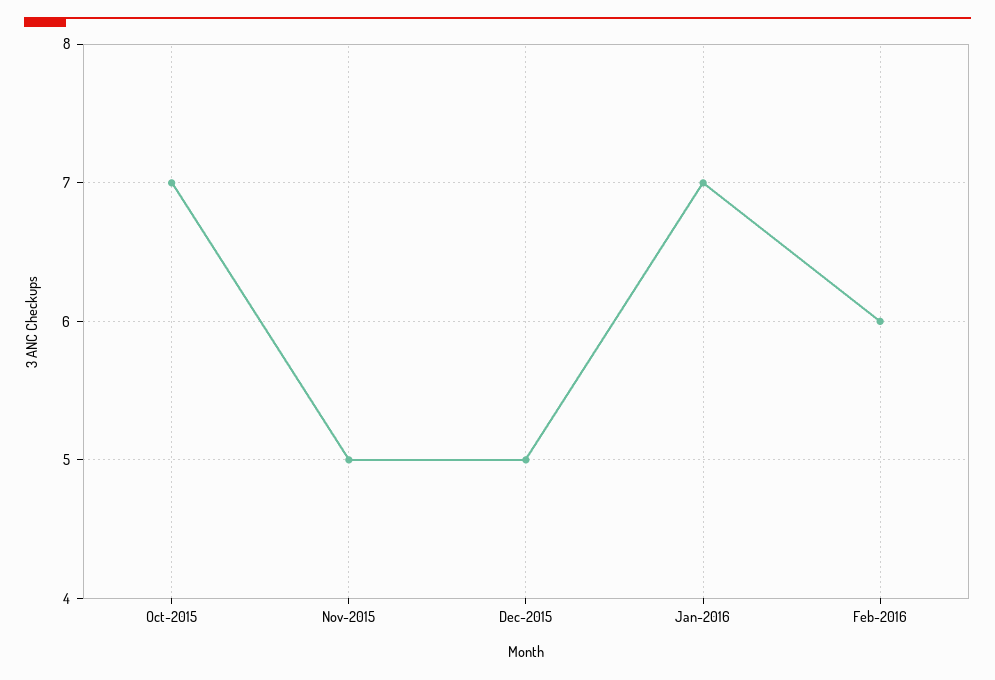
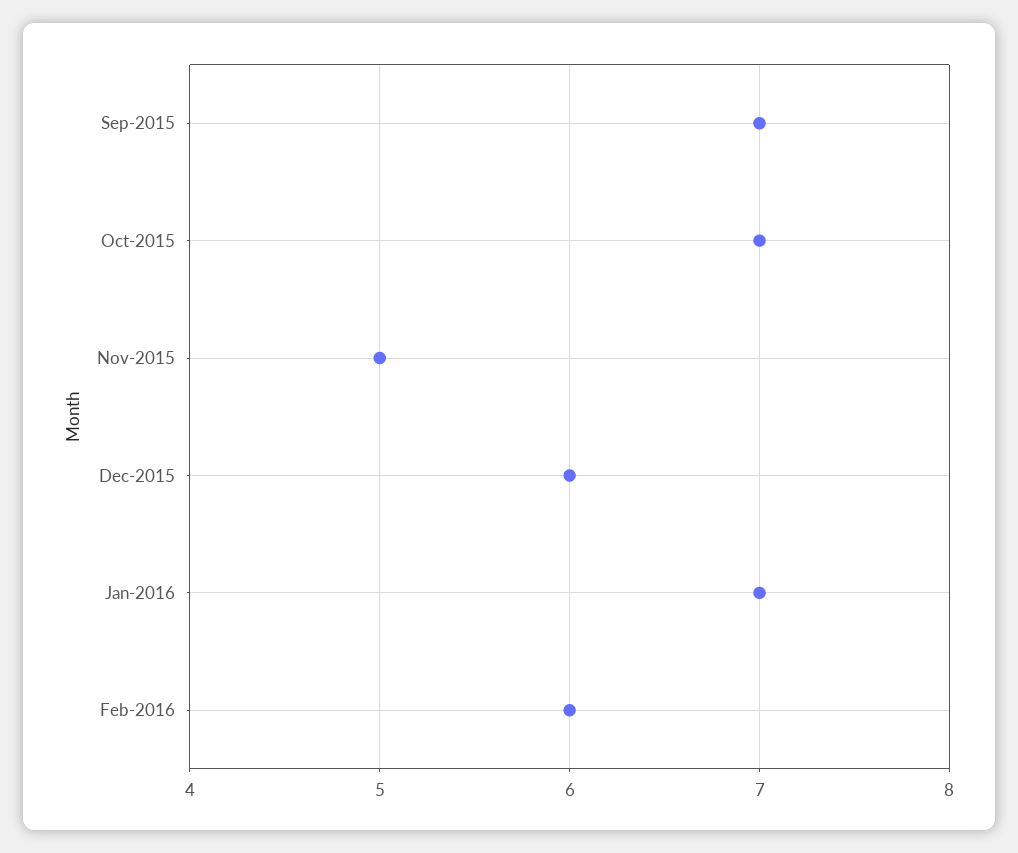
Dec-2015: 5 -> 6
Sep-2015: none -> 7

